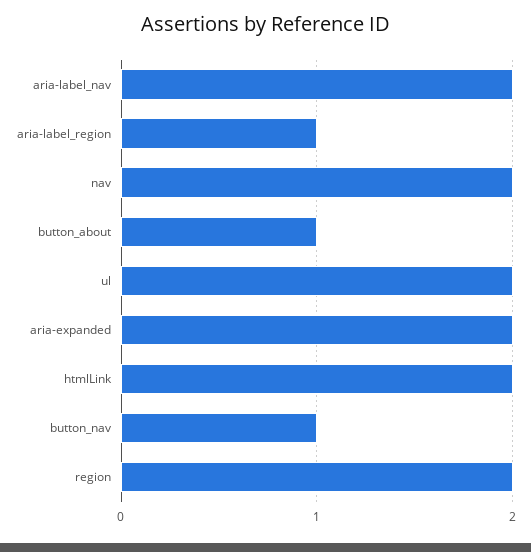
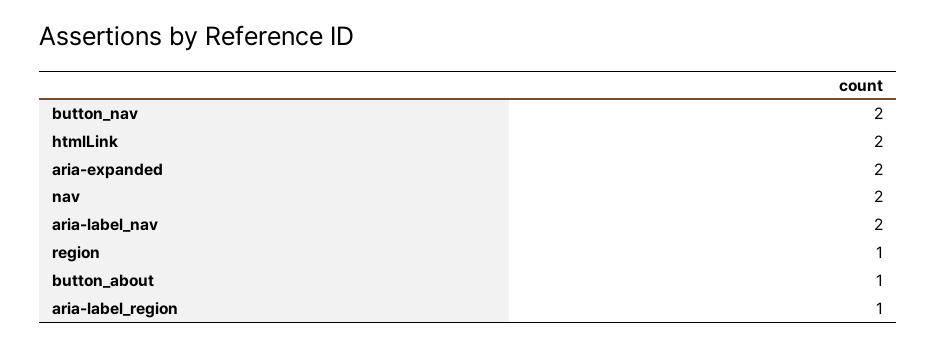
ul: 2 -> none
button_nav: 1 -> 2
region: 2 -> 1

